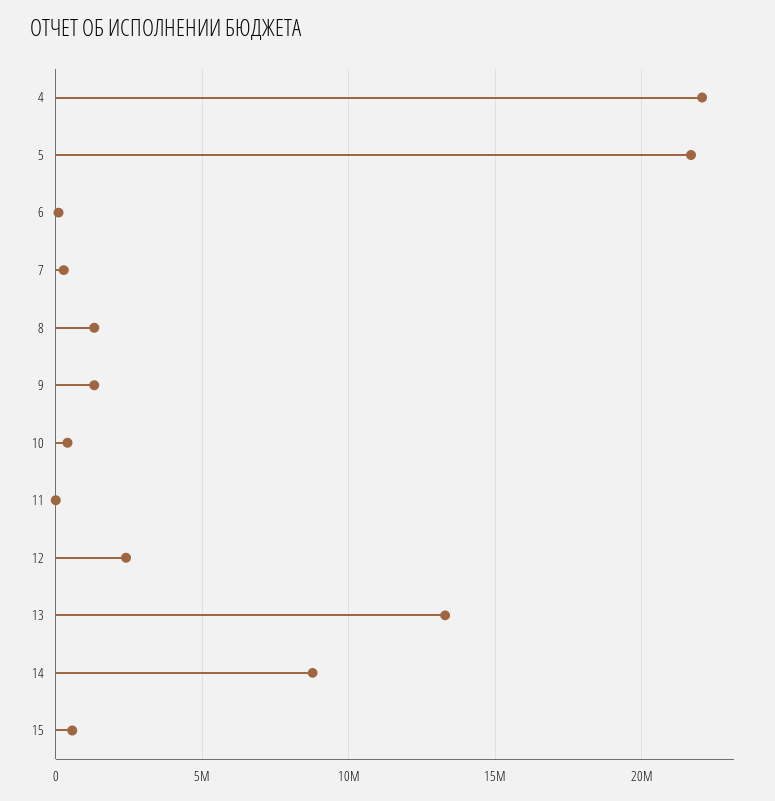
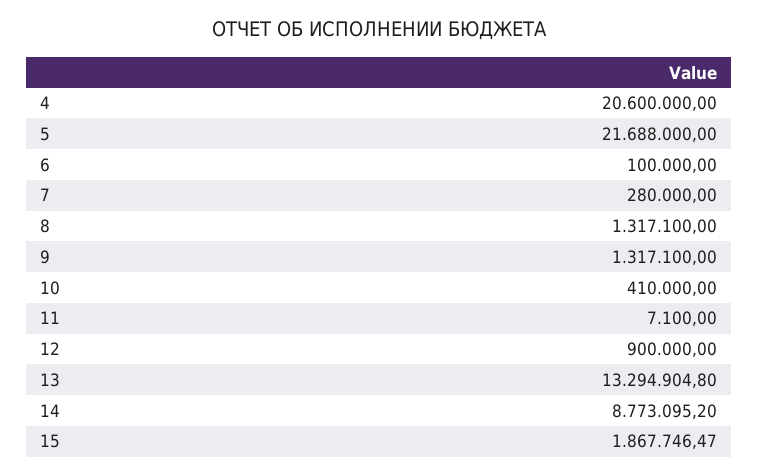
4: 22000000 -> 20600000
12: 2500000 -> 900000
15: 500000 -> 1867746.47

